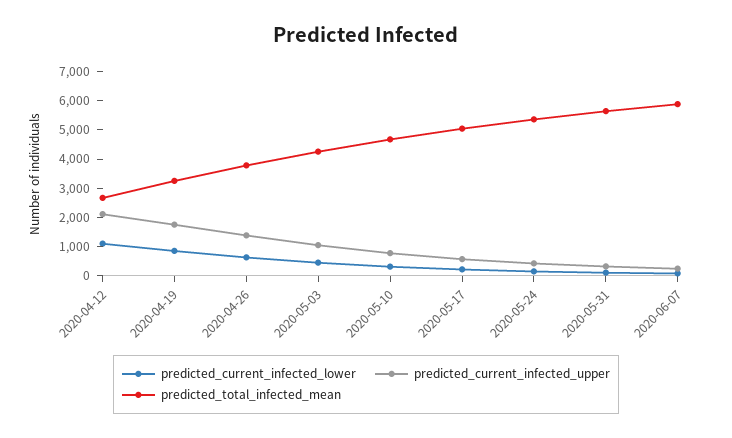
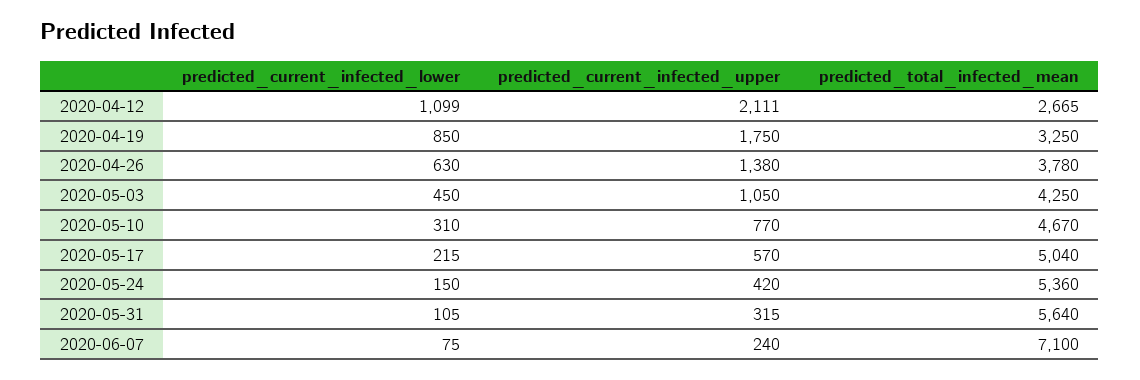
predicted_total_infected_mean, 2020-06-07: 6000 -> 7100

